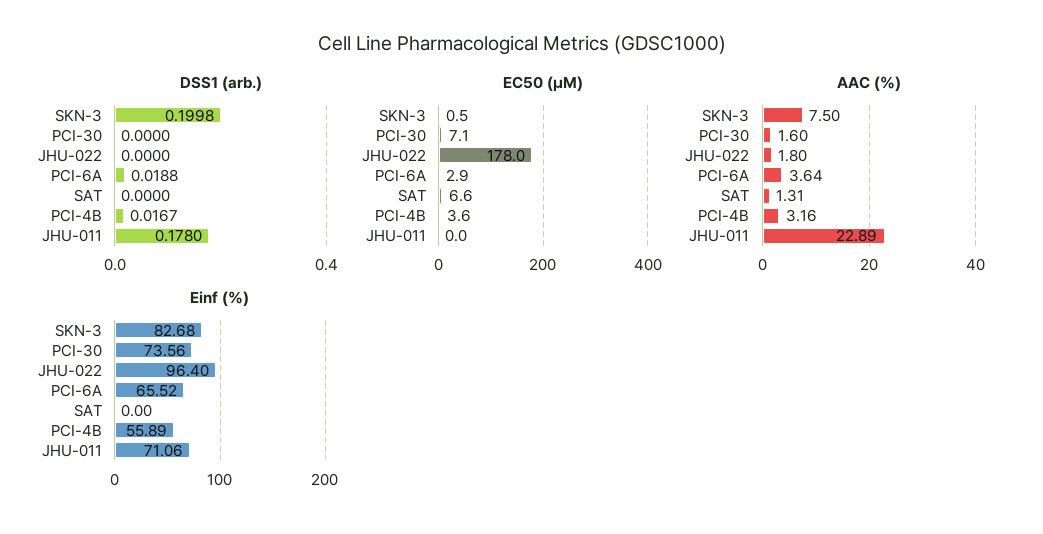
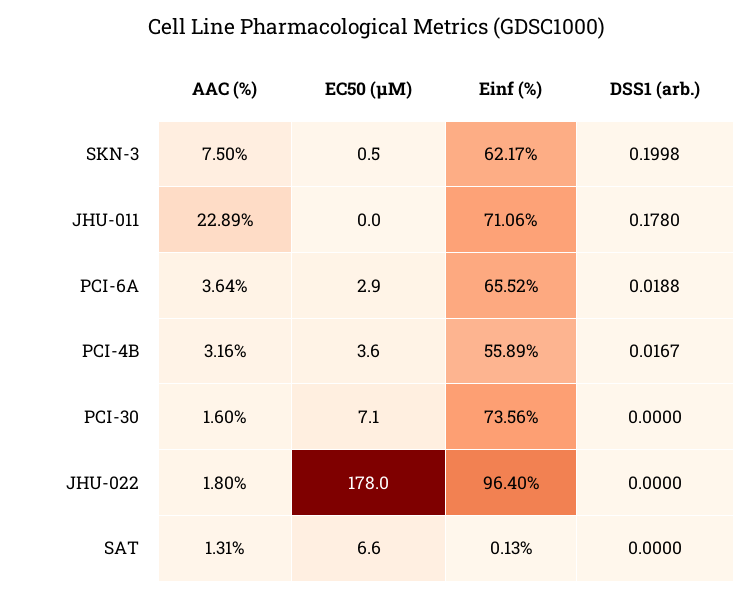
Einf (%), SKN-3: 82.68 -> 62.17
Einf (%), SAT: 0 -> 0.13

